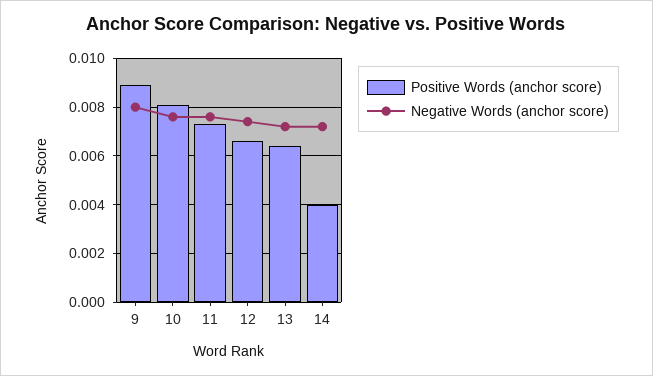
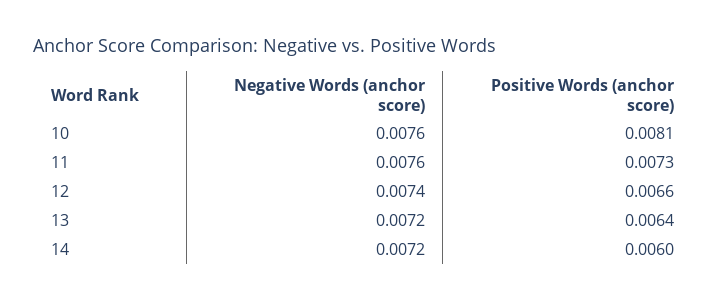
Positive Words (anchor score), 9: 0.009 -> none
Negative Words (anchor score), 9: 0.008 -> none
Positive Words (anchor score), 14: 0.004 -> 0.006

